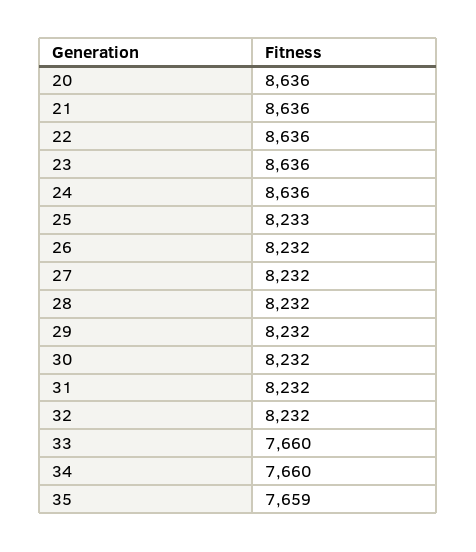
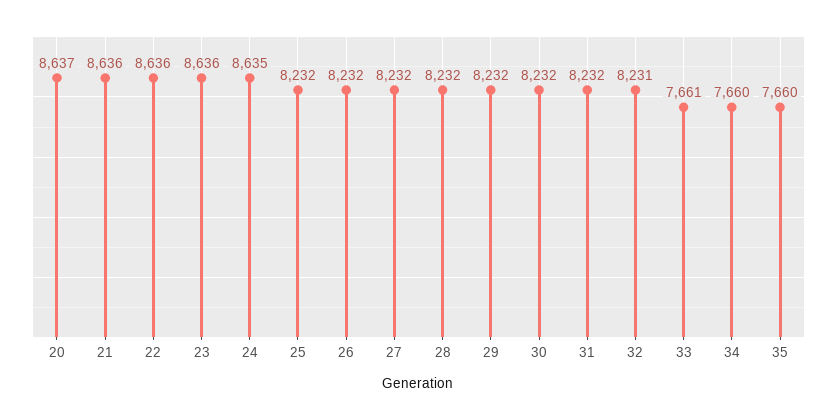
20: 8636 -> 8637
24: 8636 -> 8635
25: 8233 -> 8232
32: 8232 -> 8231
33: 7660 -> 7661
35: 7659 -> 7660

